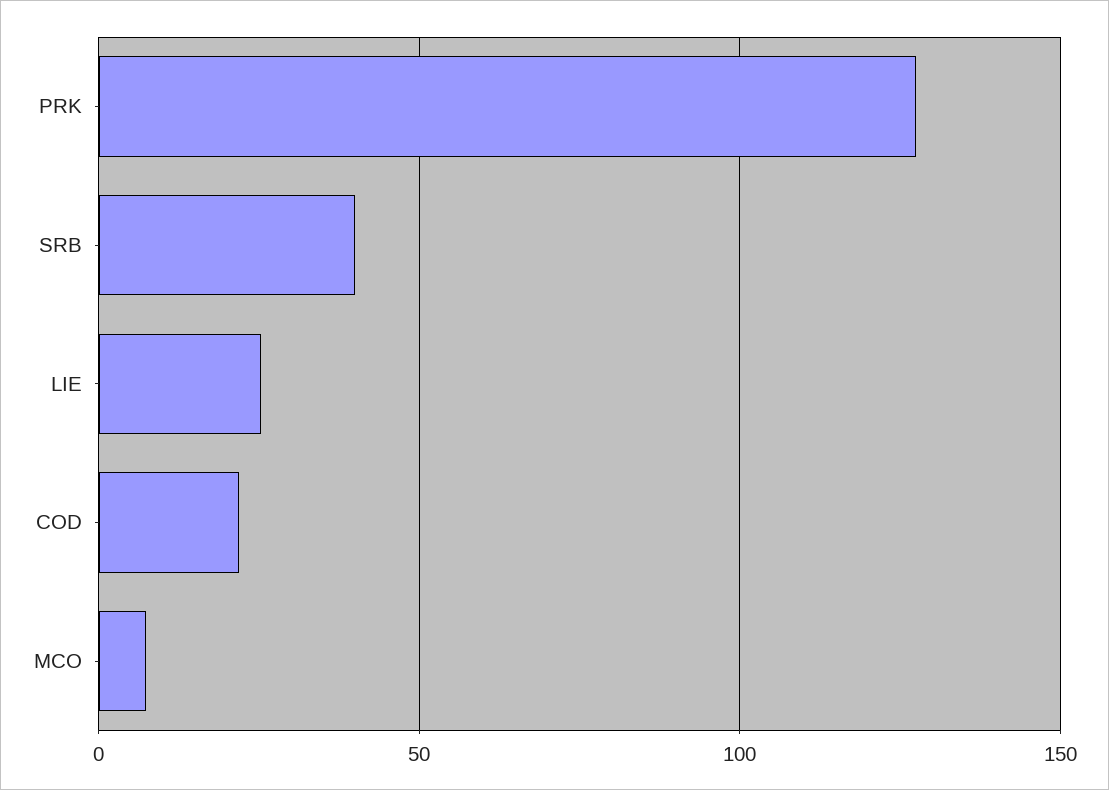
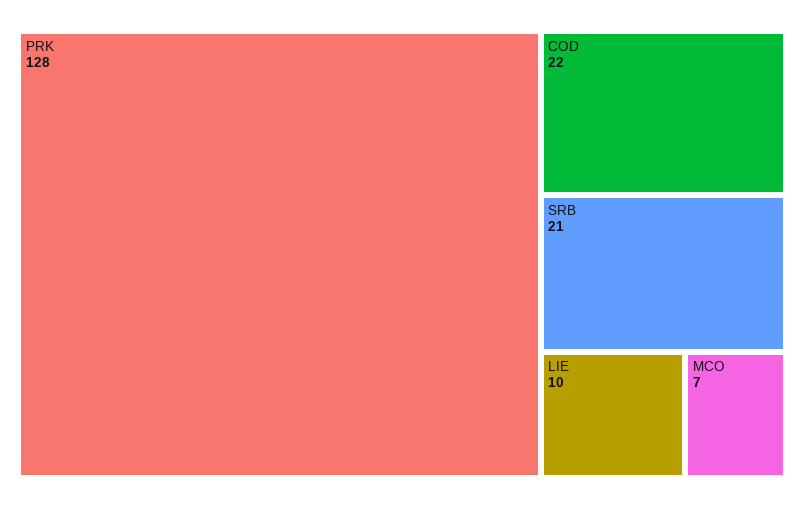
SRB: 40 -> 21
LIE: 25 -> 10

